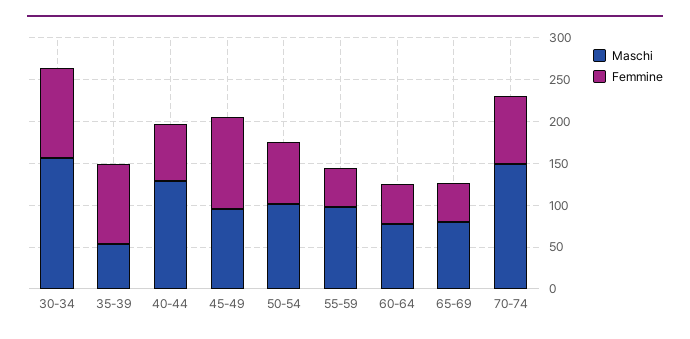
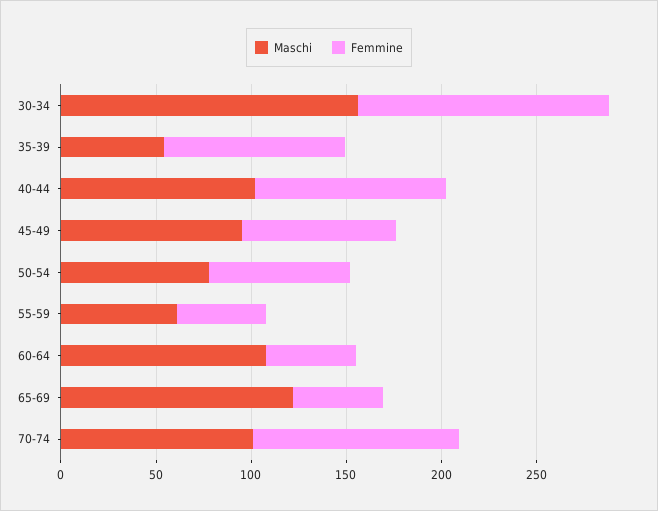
Femmine, 30-34: 110 -> 130
Maschi, 40-44: 130 -> 100
Femmine, 40-44: 70 -> 100
Femmine, 45-49: 110 -> 80
Maschi, 50-54: 100 -> 80
Maschi, 55-59: 100 -> 60
Maschi, 60-64: 80 -> 110
Maschi, 65-69: 80 -> 120
Maschi, 70-74: 150 -> 100
Femmine, 70-74: 80 -> 110

